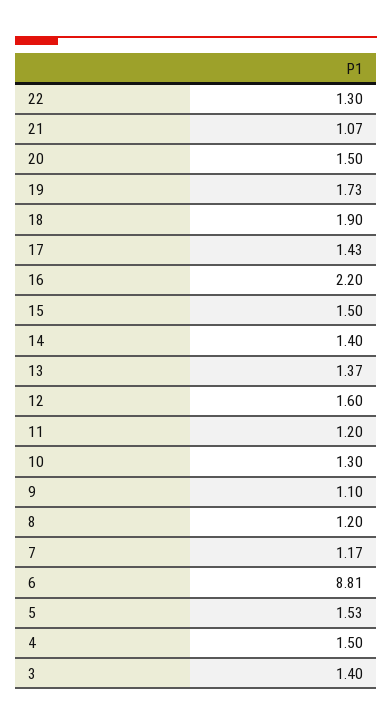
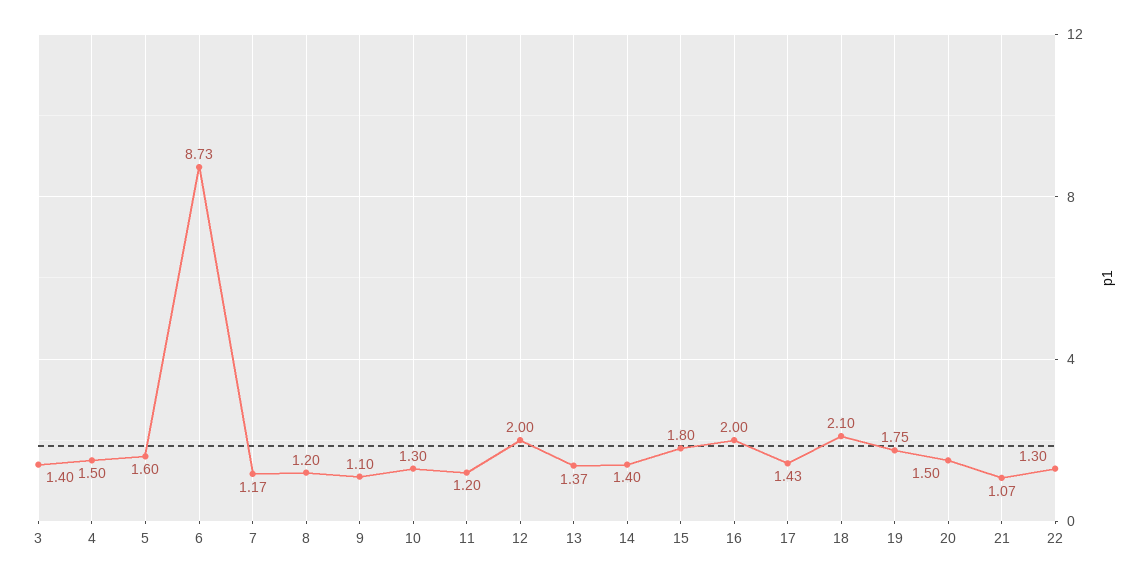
19: 1.73 -> 1.75
18: 1.9 -> 2.1
16: 2.2 -> 2
15: 1.5 -> 1.8
12: 1.6 -> 2
6: 8.81 -> 8.73
5: 1.53 -> 1.6

